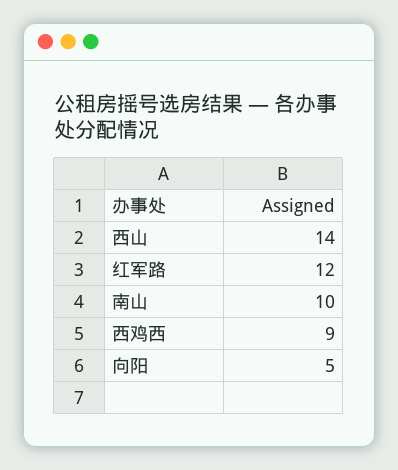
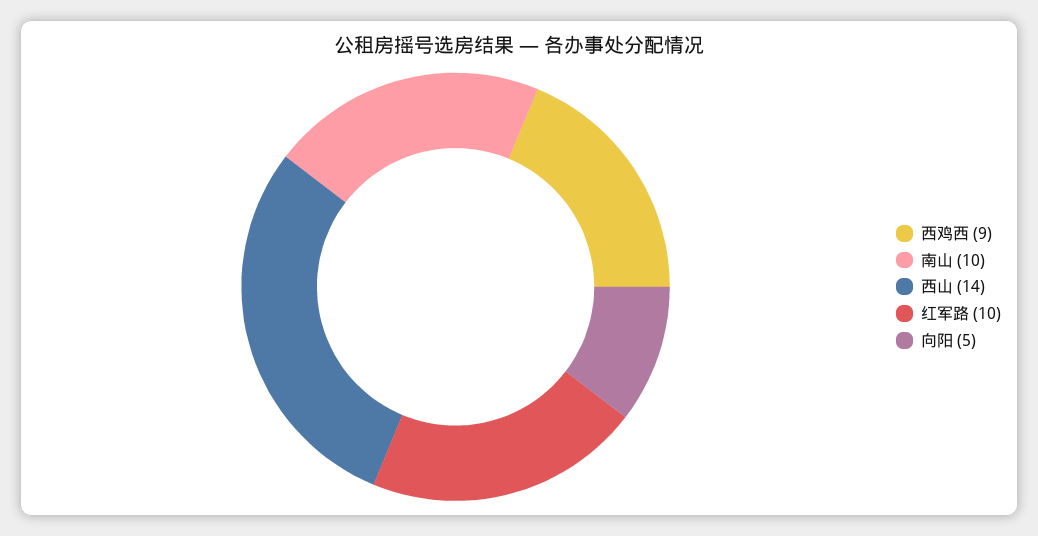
红军路: 12 -> 10

